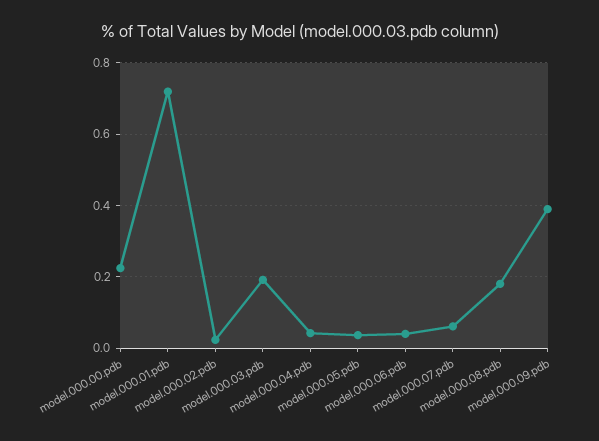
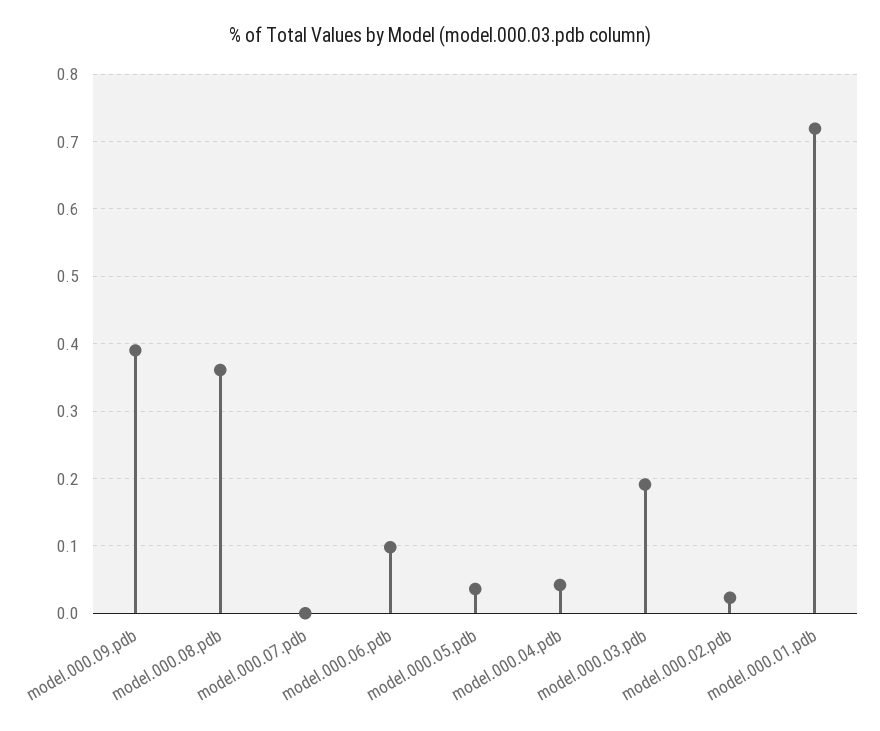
model.000.00.pdb: 0.22 -> none
model.000.06.pdb: 0.04 -> 0.1
model.000.07.pdb: 0.06 -> 0
model.000.08.pdb: 0.18 -> 0.36

